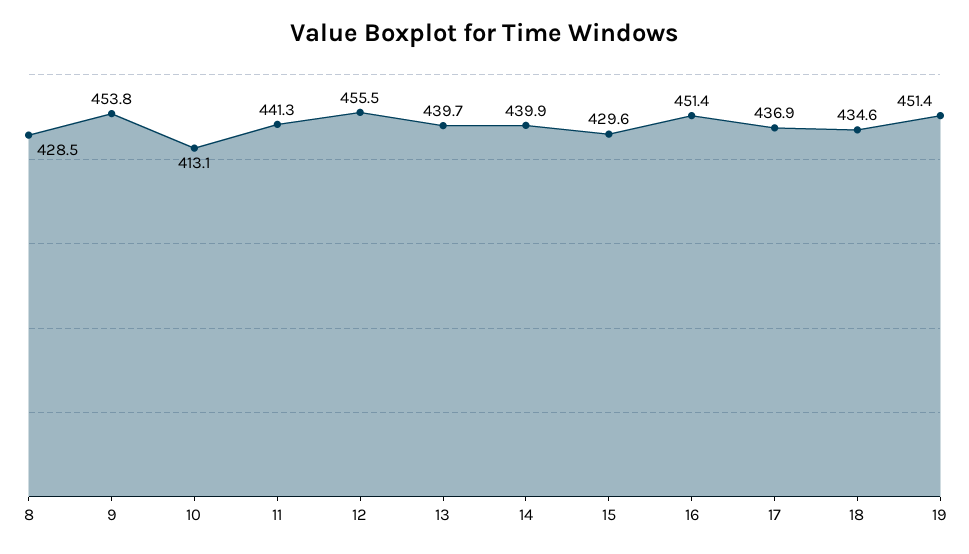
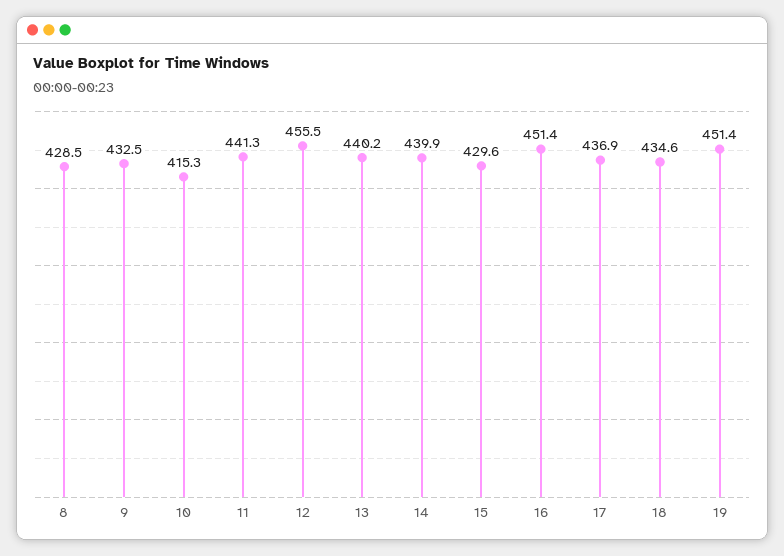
9: 453.8 -> 432.5
10: 413.1 -> 415.3
13: 439.7 -> 440.2

